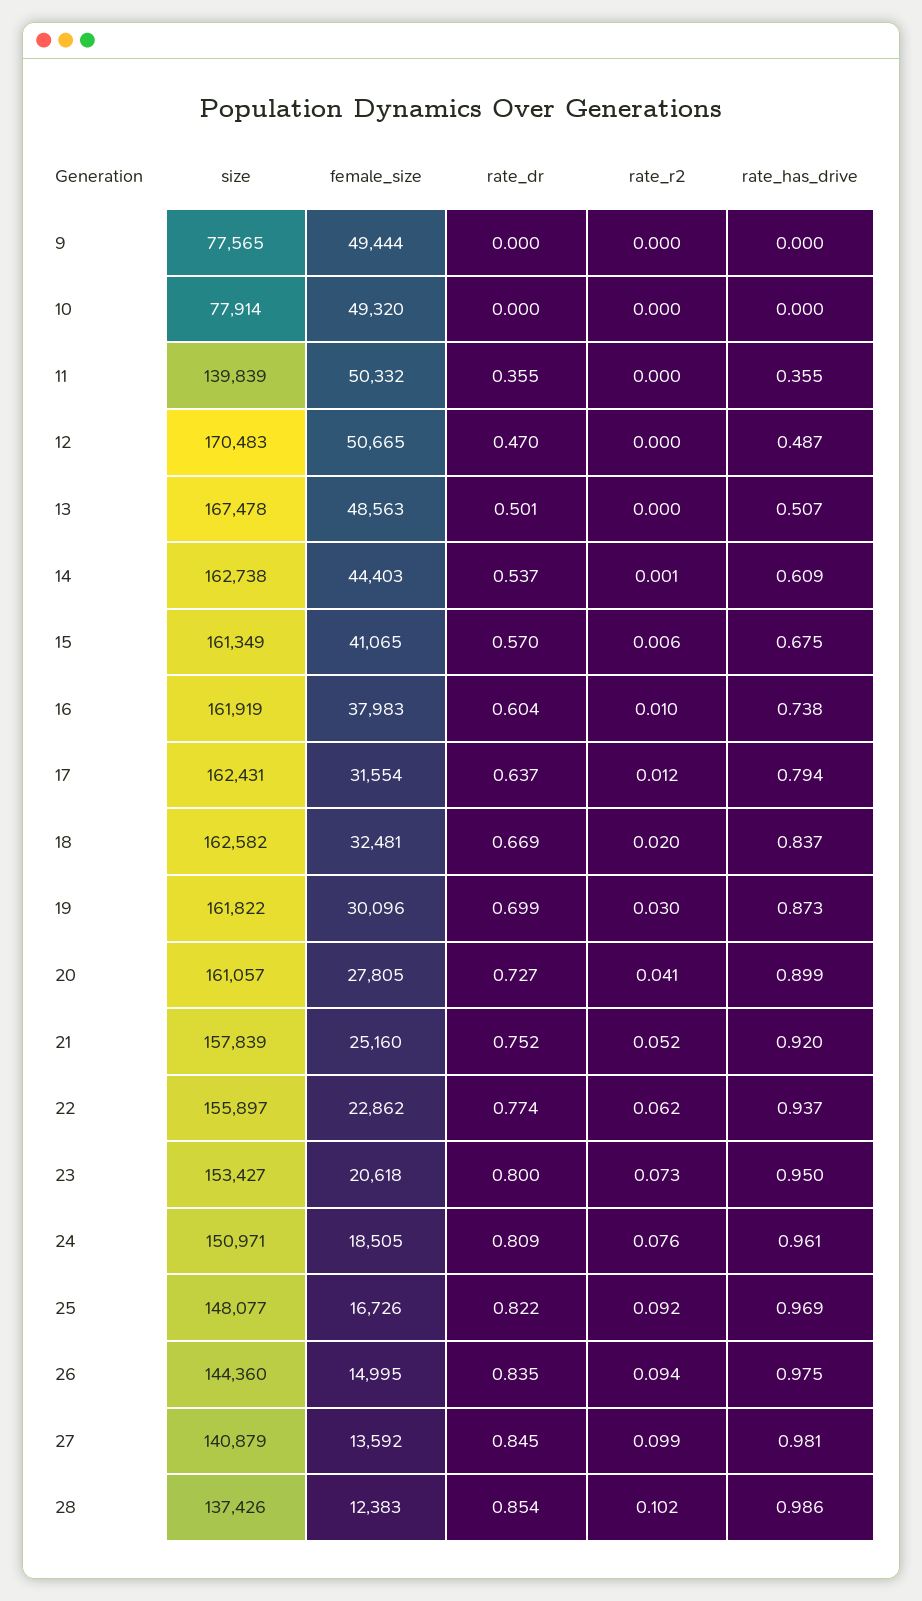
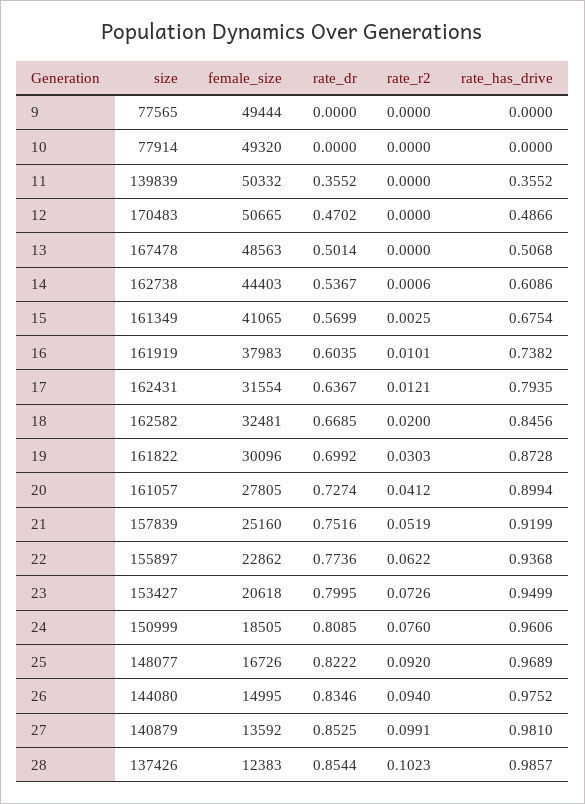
rate_r2, 15: 0.006 -> 0.0025
rate_has_drive, 18: 0.837 -> 0.8456
size, 24: 150971 -> 150999
size, 26: 144360 -> 144080
rate_dr, 27: 0.845 -> 0.8525

